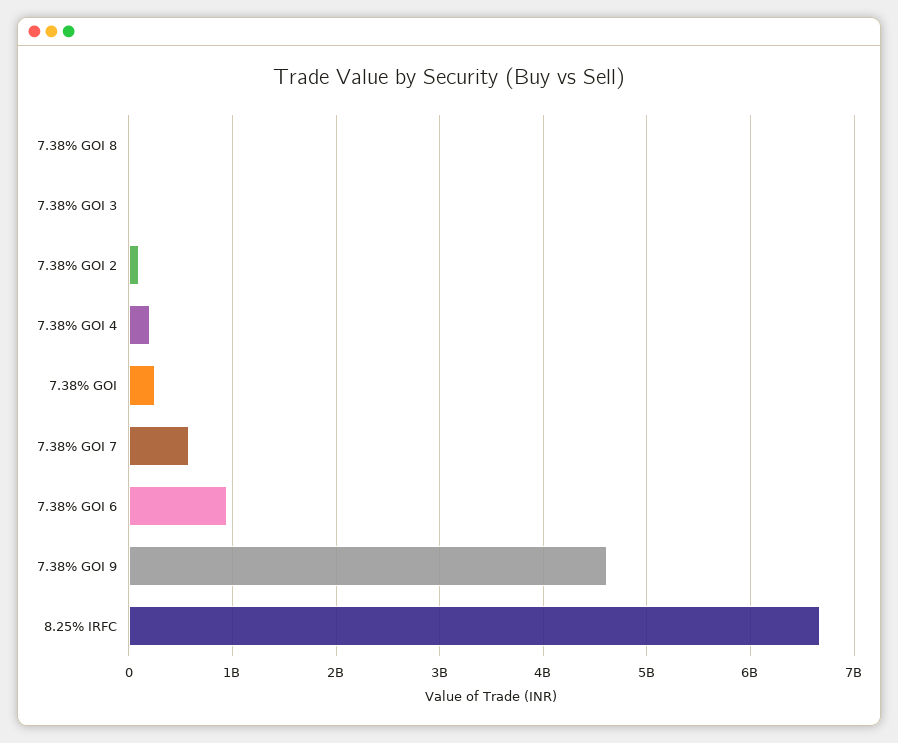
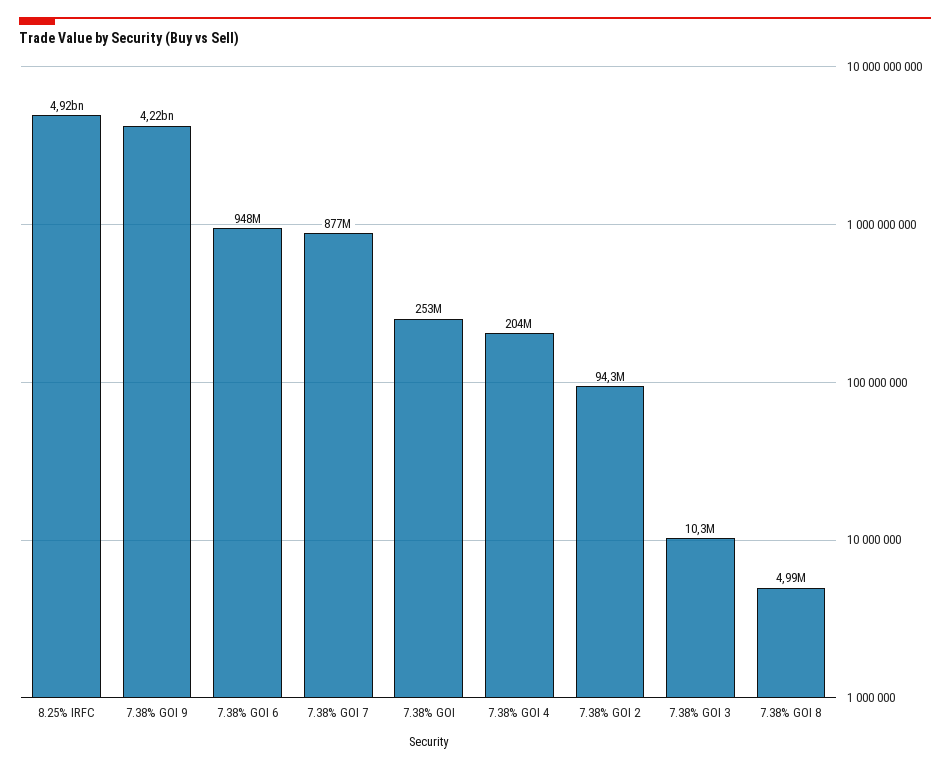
7.38% GOI 7: 600000000 -> 877000000
7.38% GOI 9: 4600000000 -> 4220000000
8.25% IRFC: 6700000000 -> 4920000000

